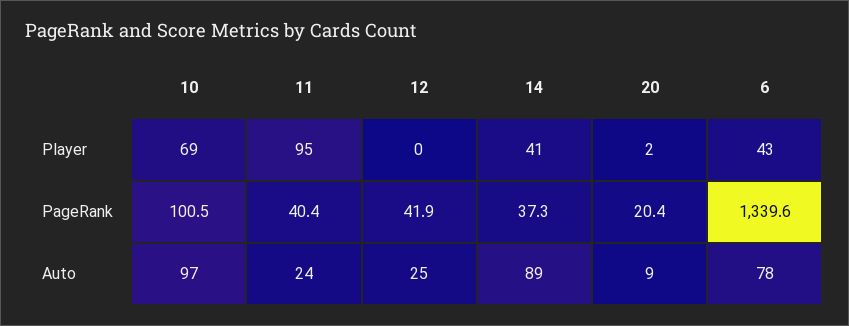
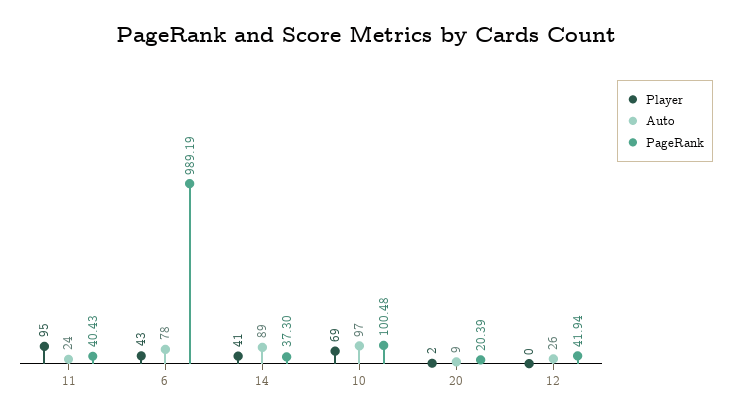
PageRank, 6: 1339.6 -> 989.19
Auto, 12: 25 -> 26

